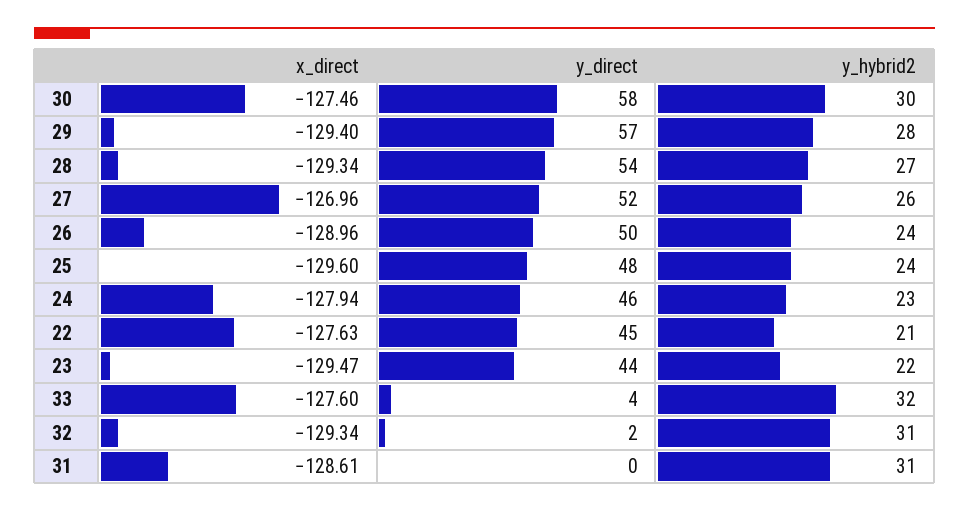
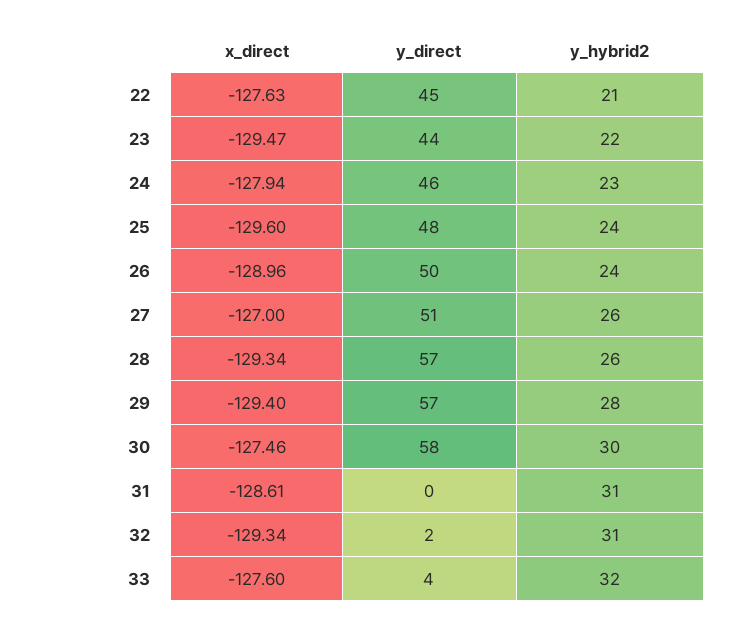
y_direct, 28: 54 -> 57
y_hybrid2, 28: 27 -> 26
x_direct, 27: -126.96 -> -127
y_direct, 27: 52 -> 51

